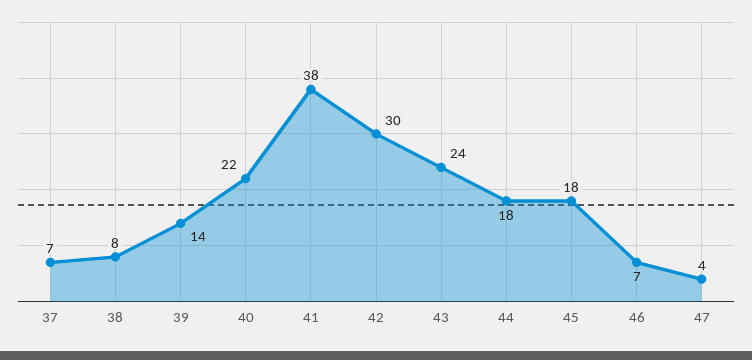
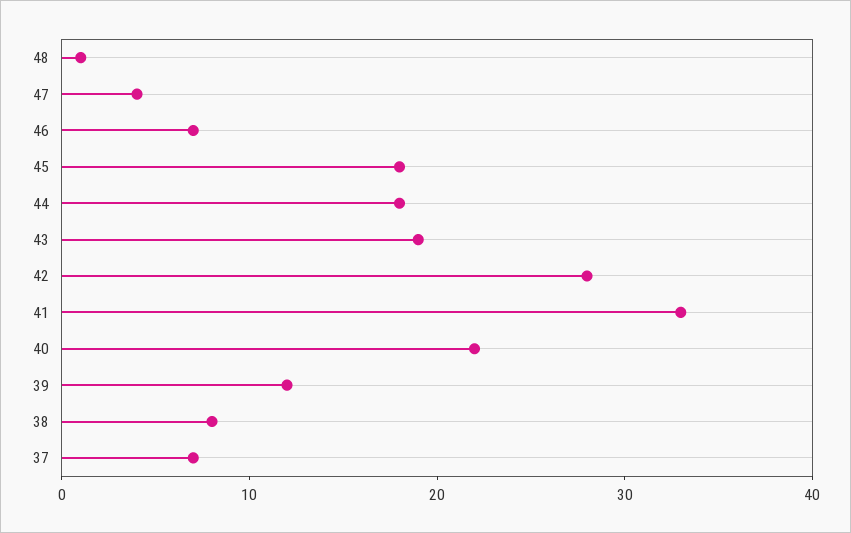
39: 14 -> 12
41: 38 -> 33
42: 30 -> 28
43: 24 -> 19
48: none -> 1

